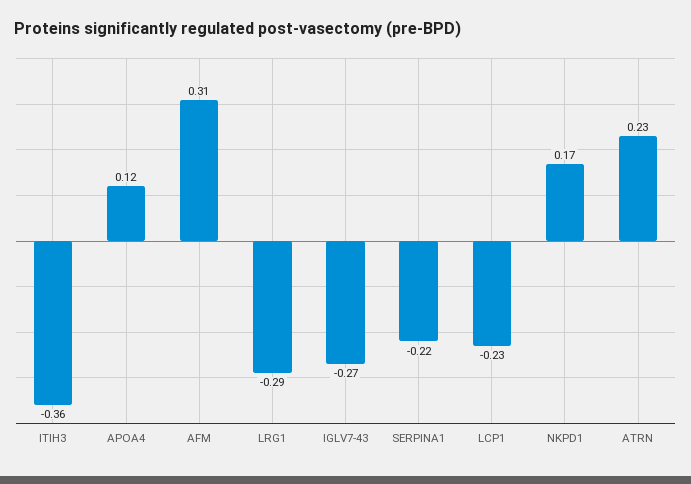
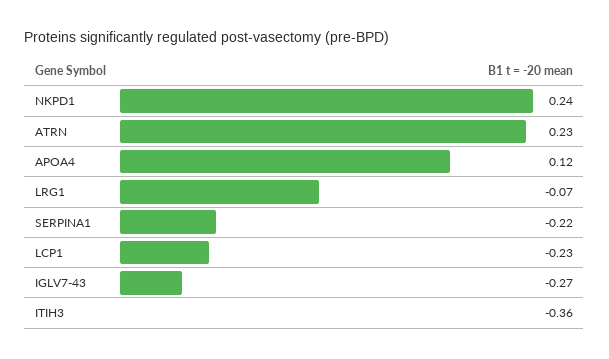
AFM: 0.31 -> none
LRG1: -0.29 -> -0.07
NKPD1: 0.17 -> 0.24

